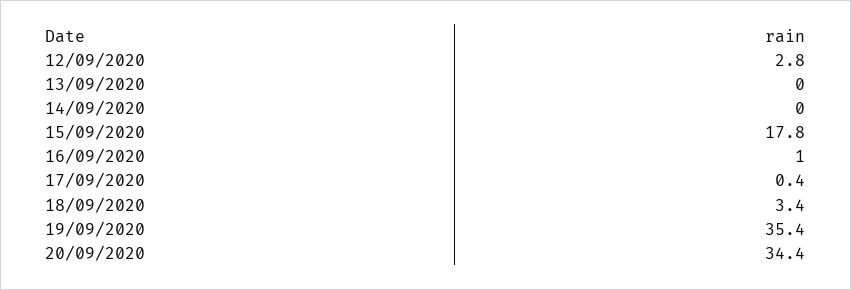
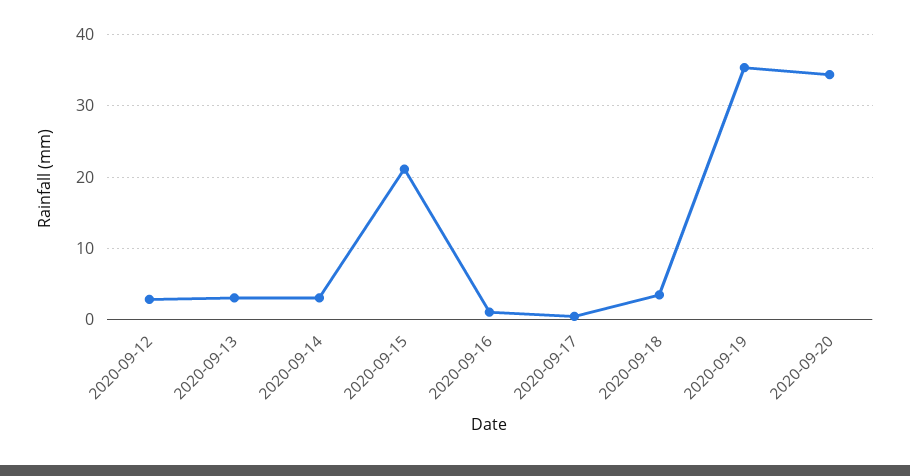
13/09/2020: 0 -> 3
14/09/2020: 0 -> 3
15/09/2020: 17.8 -> 21

